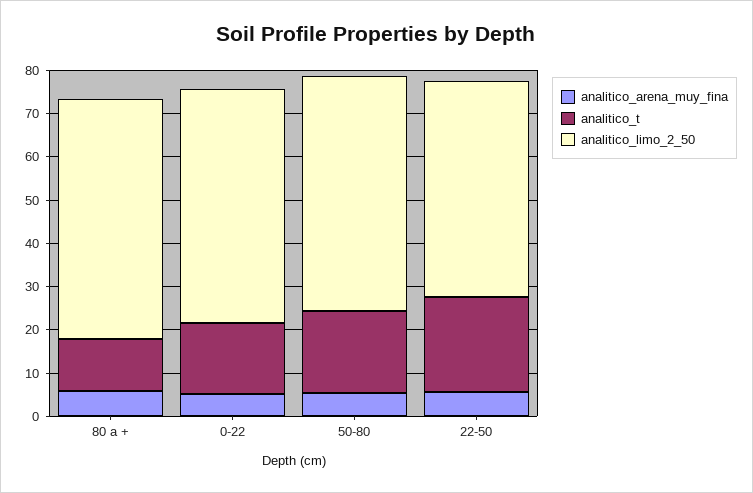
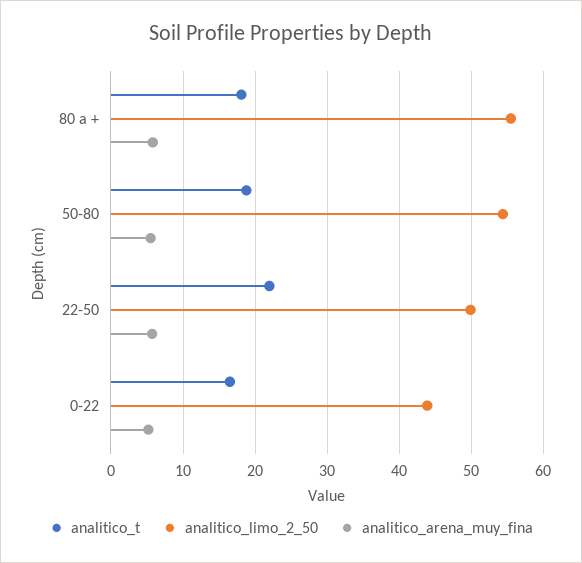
analitico_t, 80 a +: 12 -> 18
analitico_limo_2_50, 0-22: 54 -> 44

